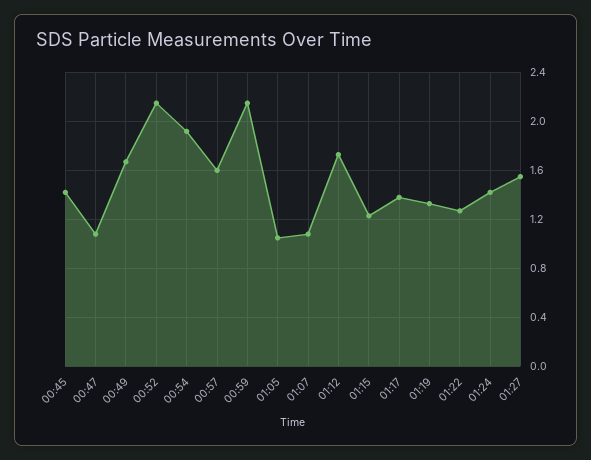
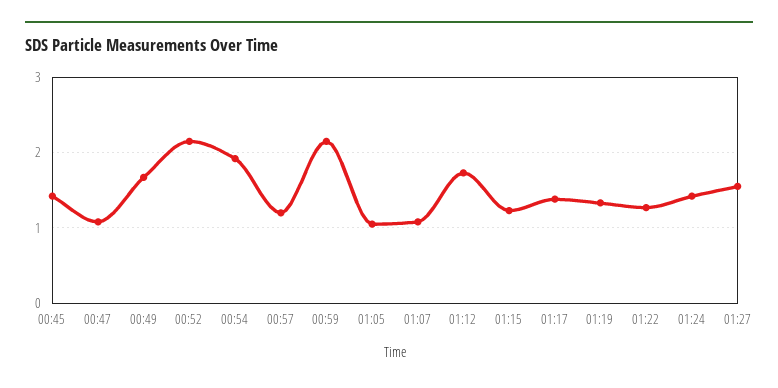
00:57: 1.6 -> 1.2

